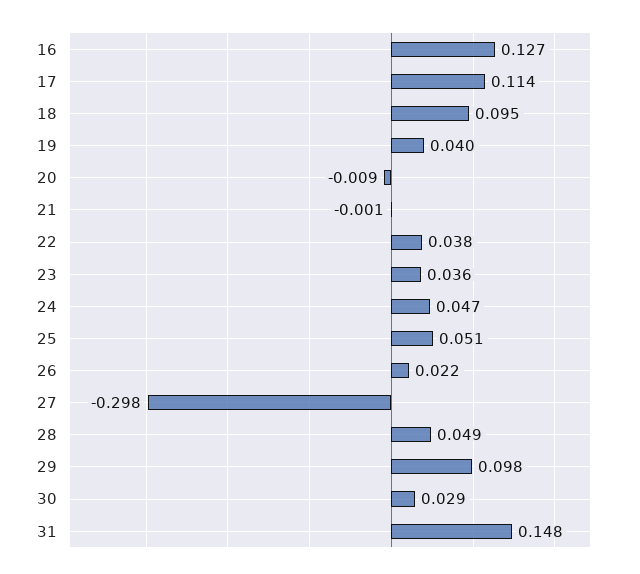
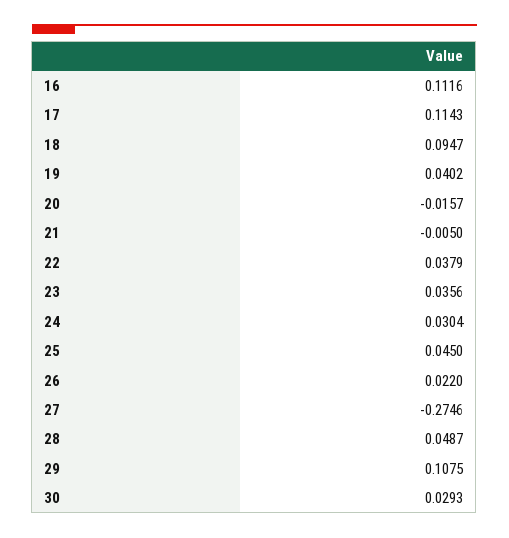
16: 0.127 -> 0.1116
20: -0.009 -> -0.0157
21: -0.001 -> -0.005
24: 0.047 -> 0.0304
25: 0.051 -> 0.045
27: -0.298 -> -0.2746
29: 0.098 -> 0.1075
31: 0.148 -> none

